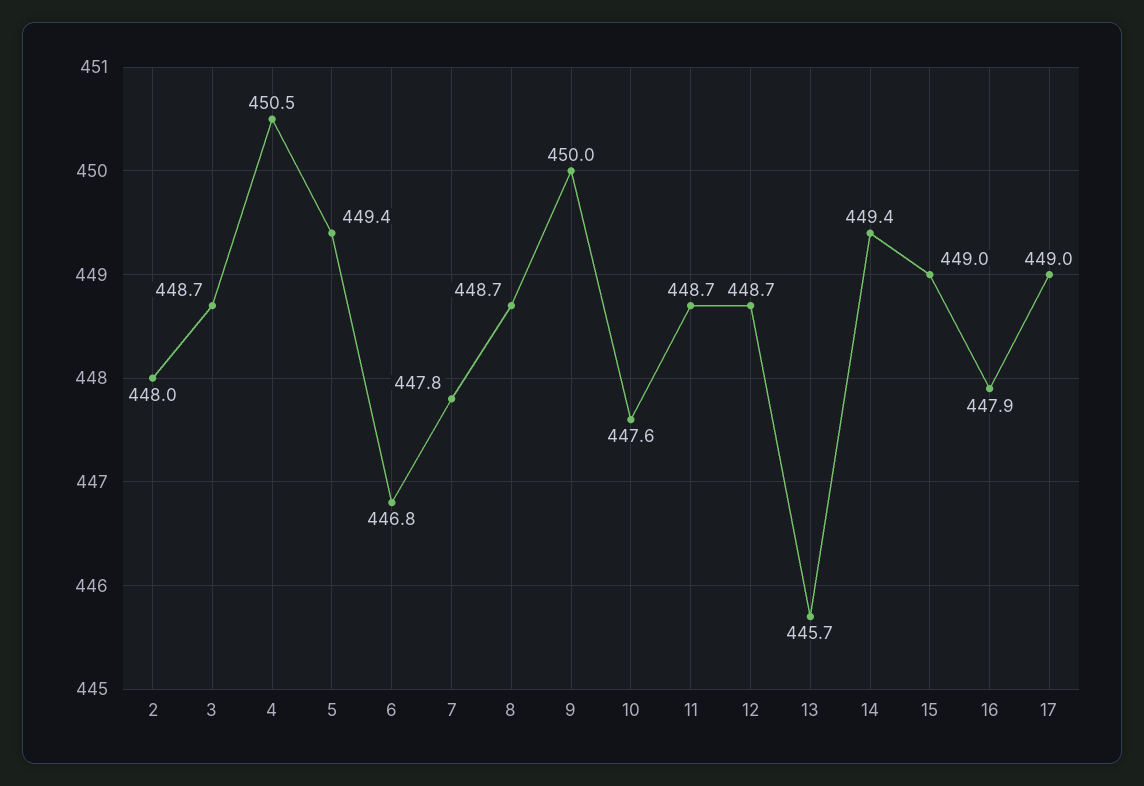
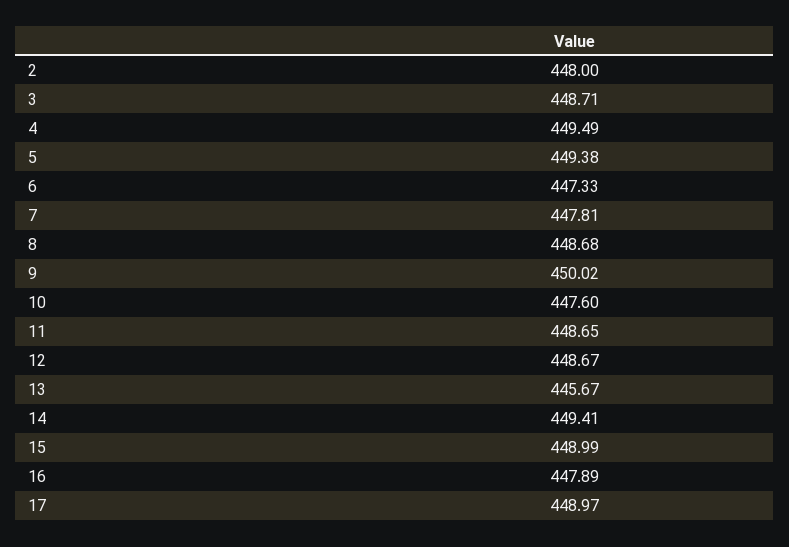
4: 450.5 -> 449.49
6: 446.8 -> 447.33

